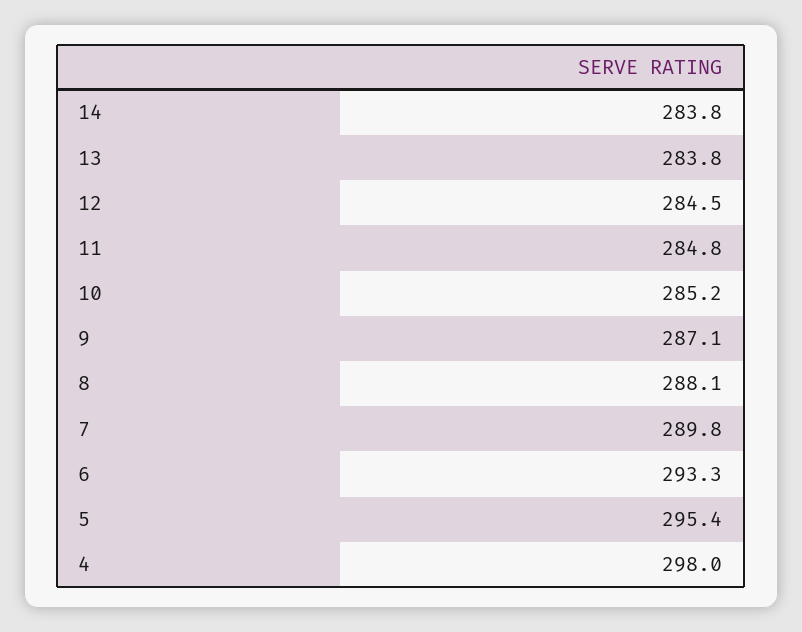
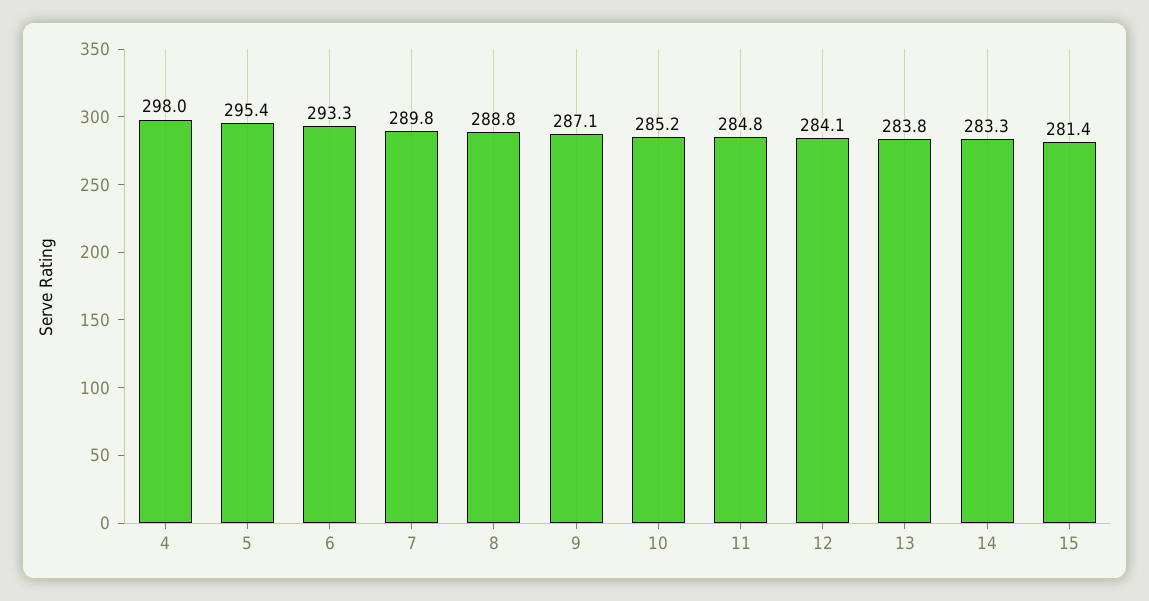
14: 283.8 -> 283.3
12: 284.5 -> 284.1
8: 288.1 -> 288.8
15: none -> 281.4

